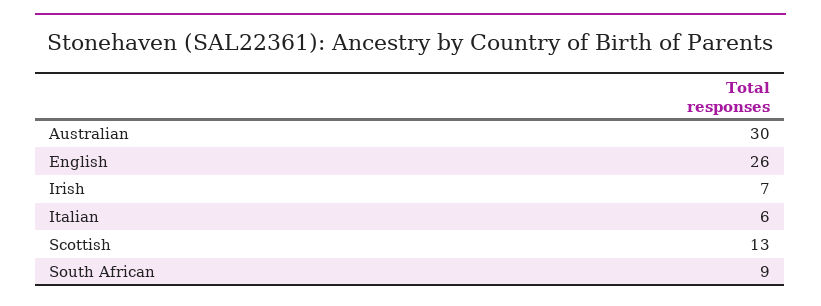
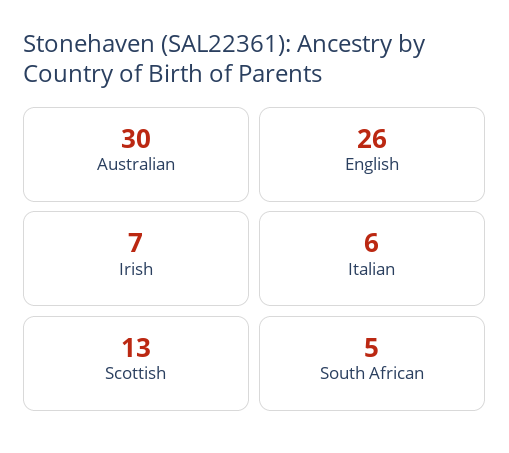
South African: 9 -> 5

